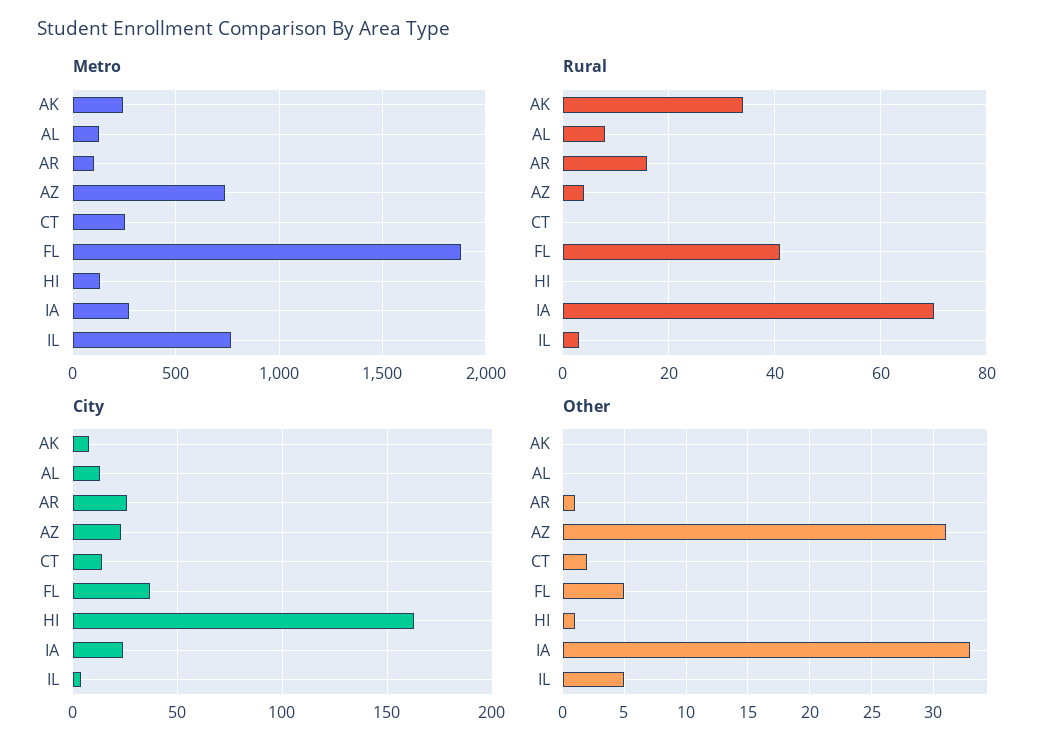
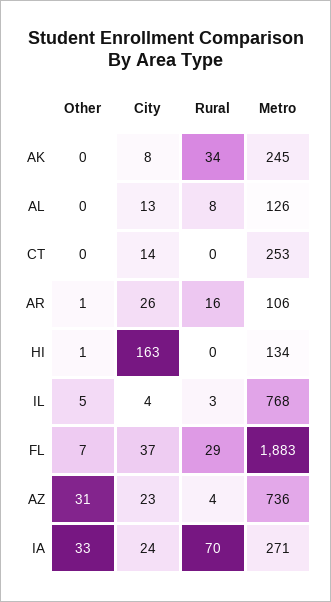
Rural, FL: 40 -> 29
Other, CT: 2 -> 0
Other, FL: 5 -> 7

